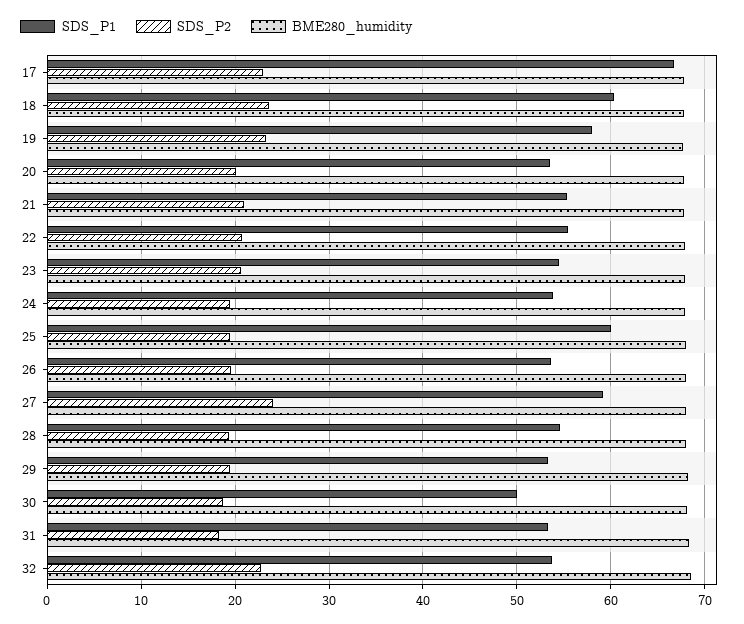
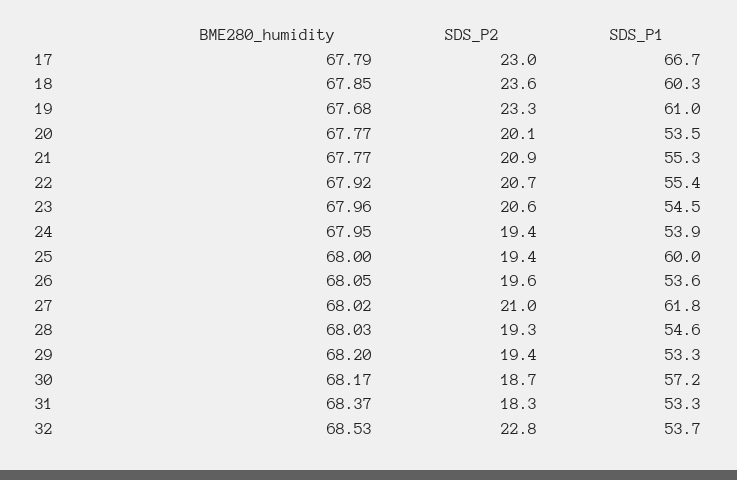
SDS_P1, 19: 58 -> 61
SDS_P1, 27: 59 -> 61.8
SDS_P2, 27: 24 -> 21
SDS_P1, 30: 50 -> 57.2

